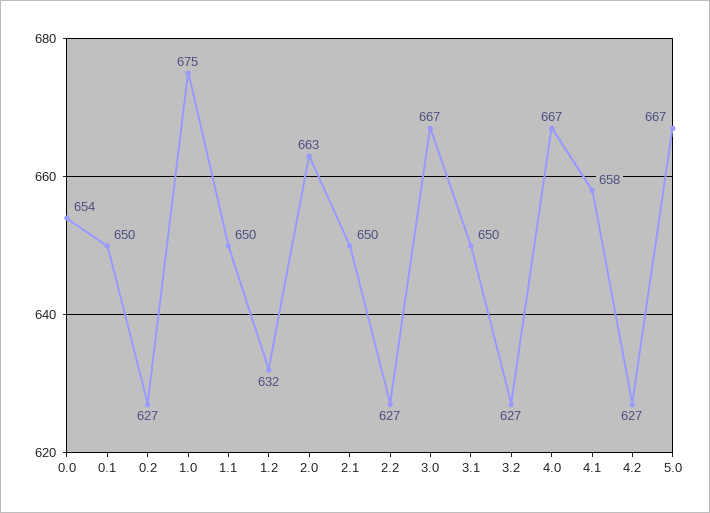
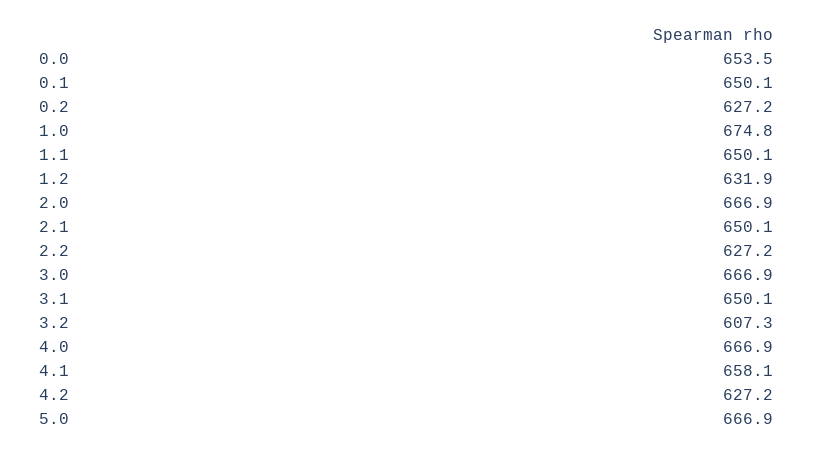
2.0: 663 -> 666.9
3.2: 627 -> 607.3

